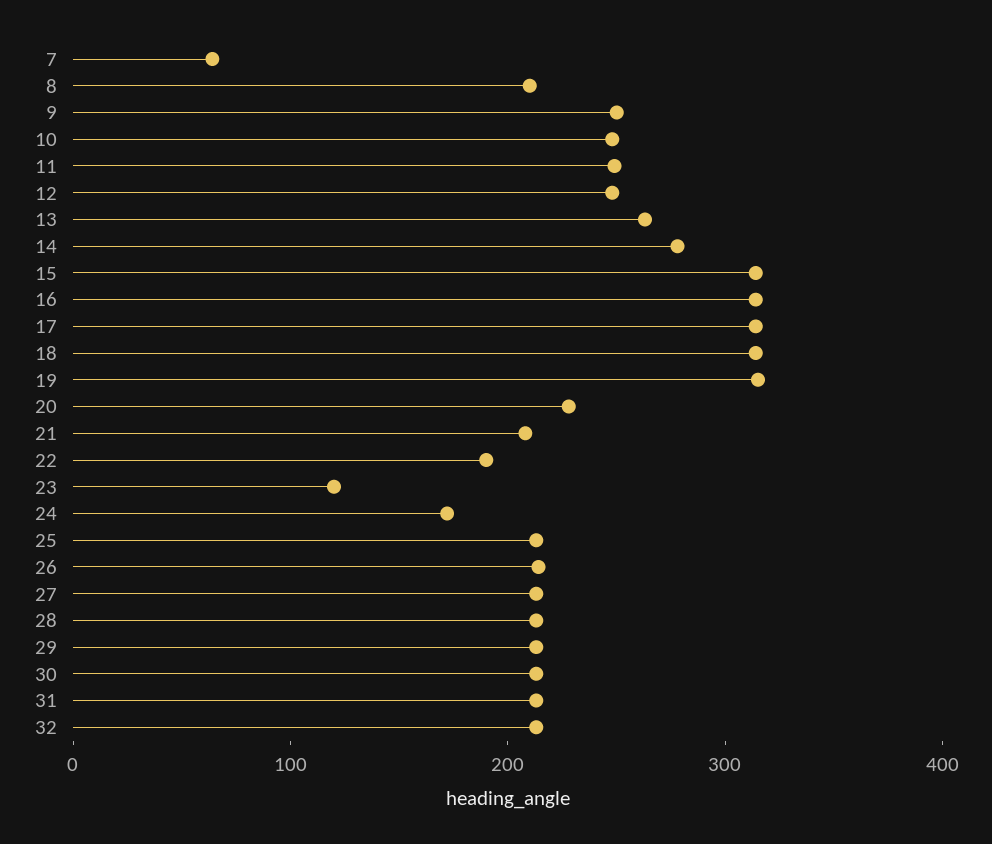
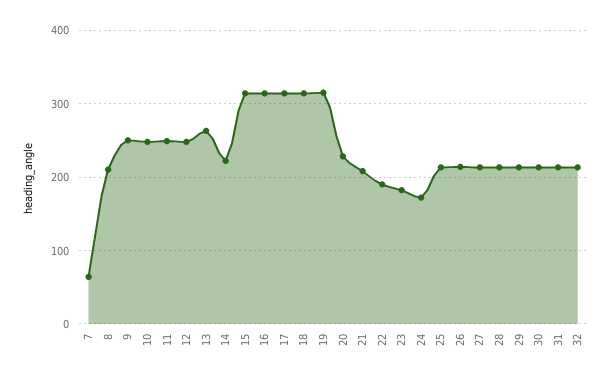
14: 280 -> 220
23: 120 -> 180

